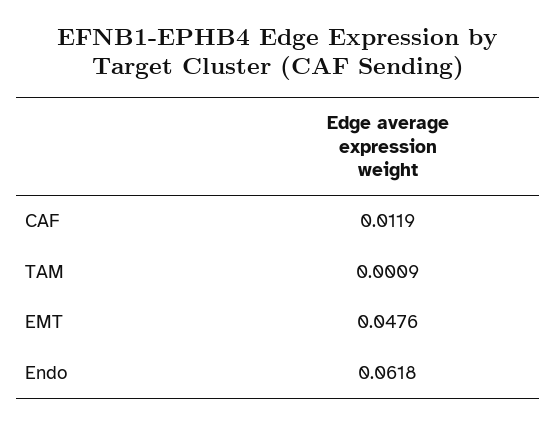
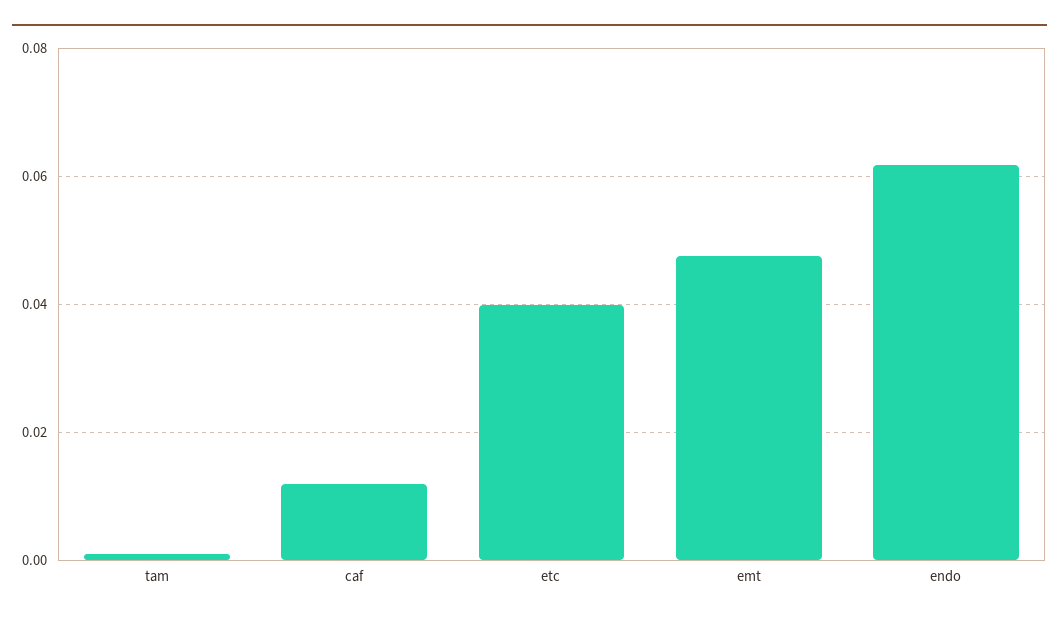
etc: none -> 0.04

